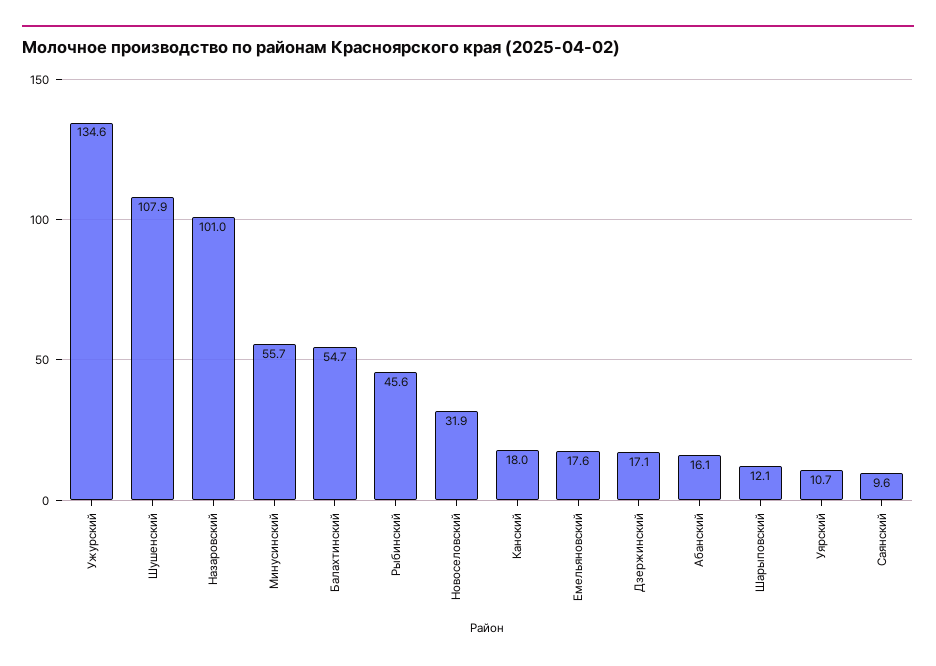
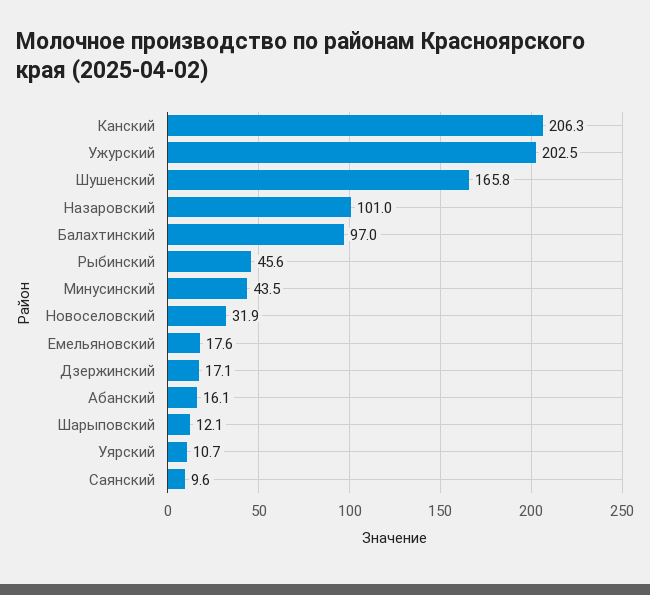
Ужурский: 134.6 -> 202.5
Шушенский: 107.9 -> 165.8
Минусинский: 55.7 -> 43.5
Балахтинский: 54.7 -> 97
Канский: 18 -> 206.3

